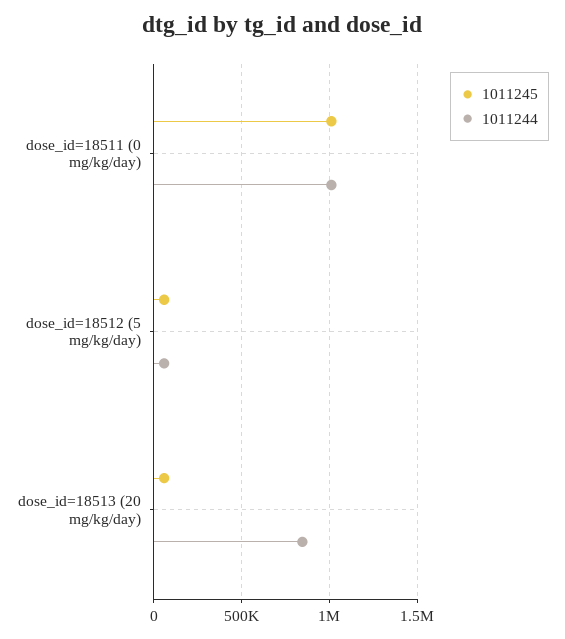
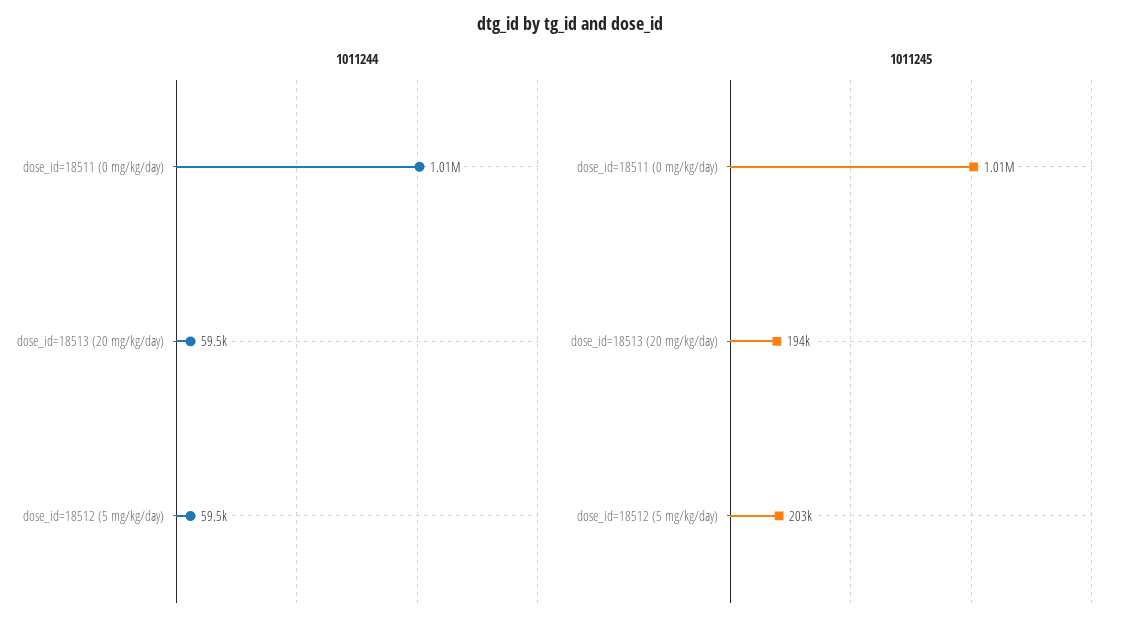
1011245, dose_id=18512 (5 mg/kg/day): 50000 -> 203000
1011245, dose_id=18513 (20 mg/kg/day): 50000 -> 194000
1011244, dose_id=18513 (20 mg/kg/day): 850000 -> 59500

